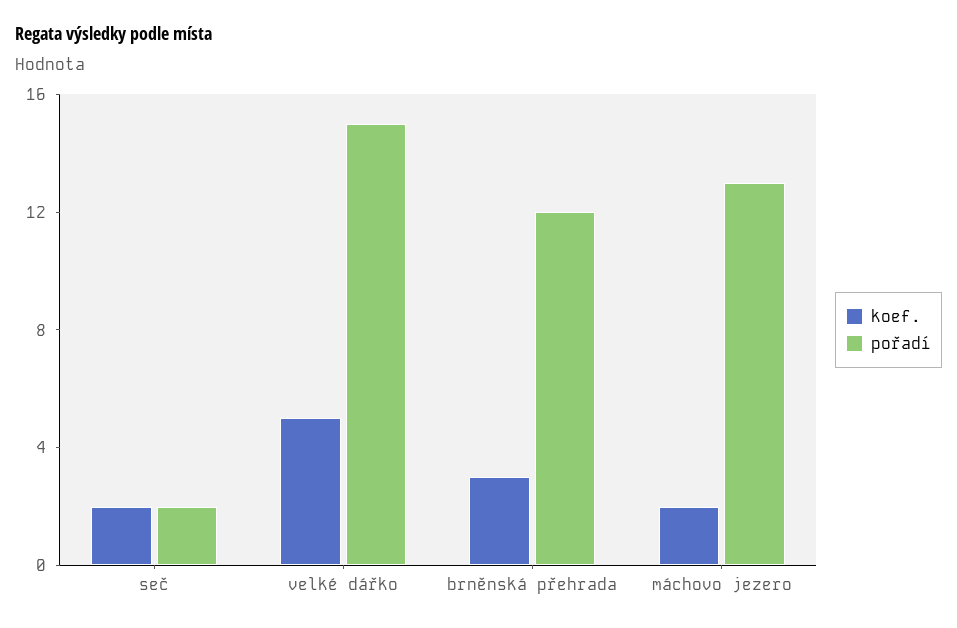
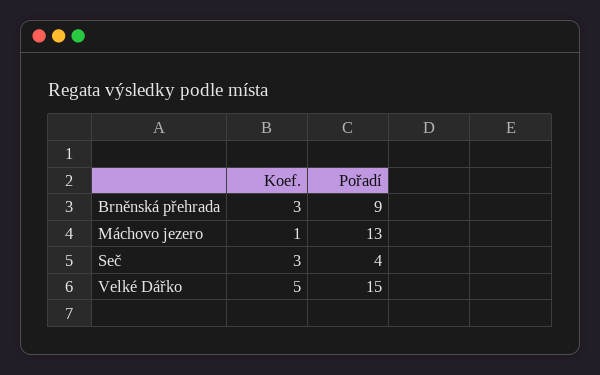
koef., seč: 2 -> 3
pořadí, seč: 2 -> 4
pořadí, brněnská přehrada: 12 -> 9
koef., máchovo jezero: 2 -> 1

